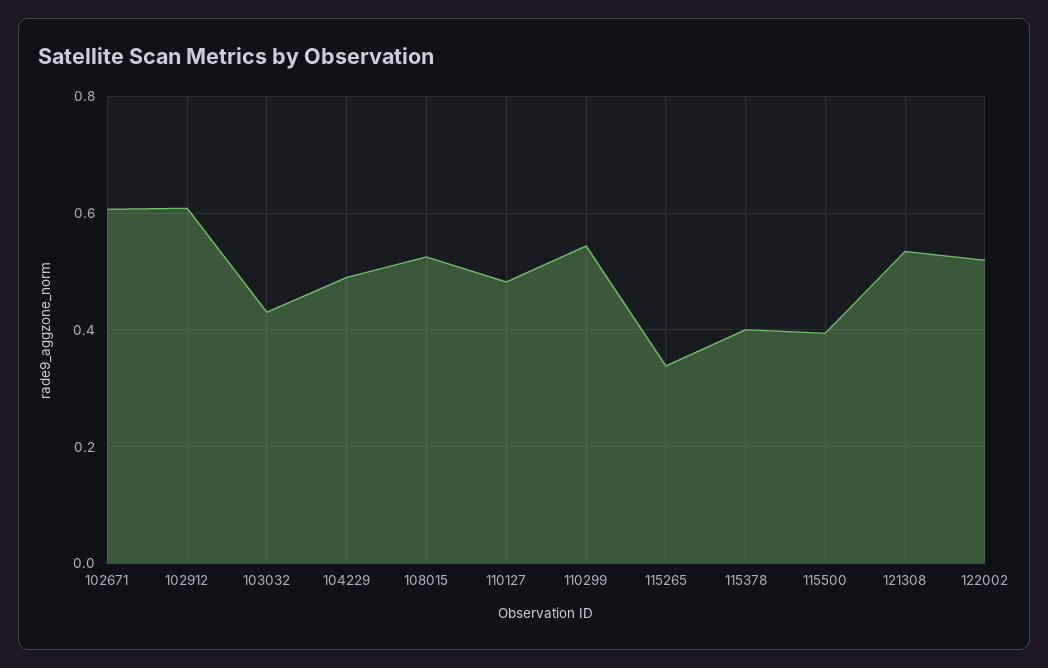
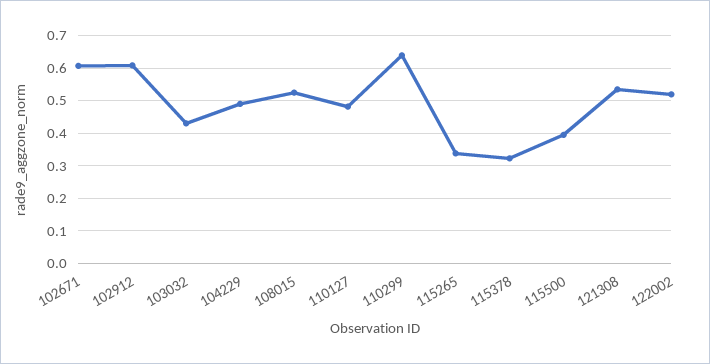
110299: 0.54 -> 0.64
115378: 0.4 -> 0.32

